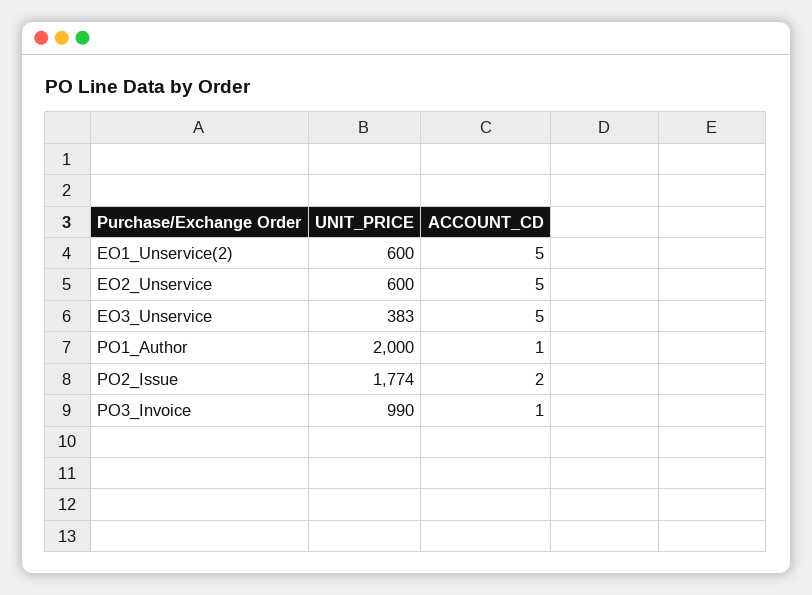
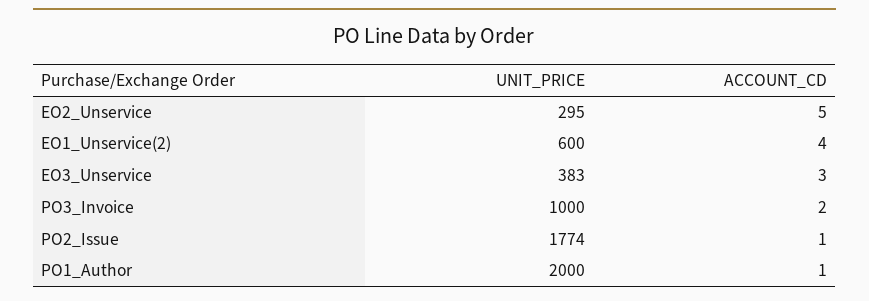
ACCOUNT_CD, EO1_Unservice(2): 5 -> 4
UNIT_PRICE, EO2_Unservice: 600 -> 295
ACCOUNT_CD, EO3_Unservice: 5 -> 3
ACCOUNT_CD, PO2_Issue: 2 -> 1
UNIT_PRICE, PO3_Invoice: 990 -> 1000
ACCOUNT_CD, PO3_Invoice: 1 -> 2

